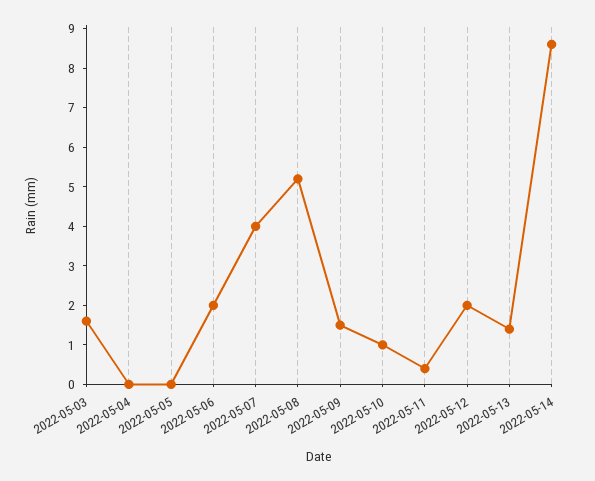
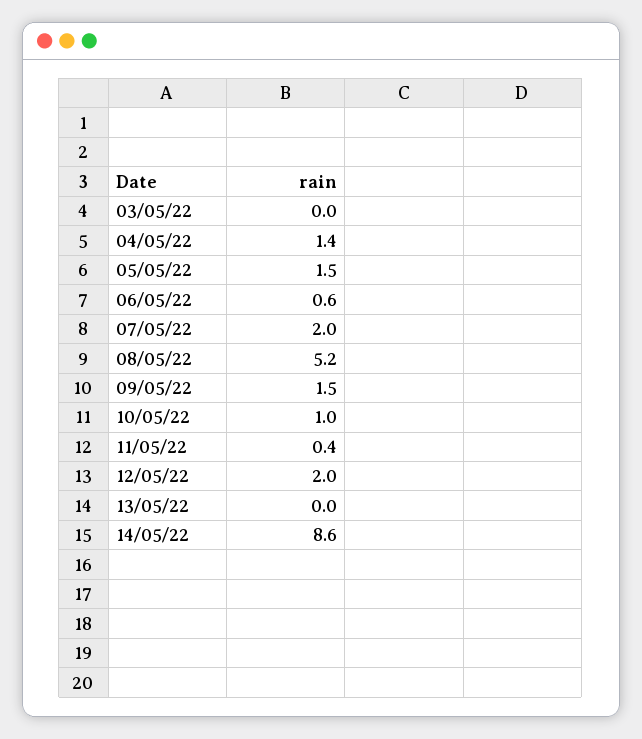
2022-05-03: 1.5 -> 0
2022-05-04: 0 -> 1.4
2022-05-05: 0 -> 1.5
2022-05-06: 2 -> 0.6
2022-05-07: 4 -> 2
2022-05-13: 1.5 -> 0

